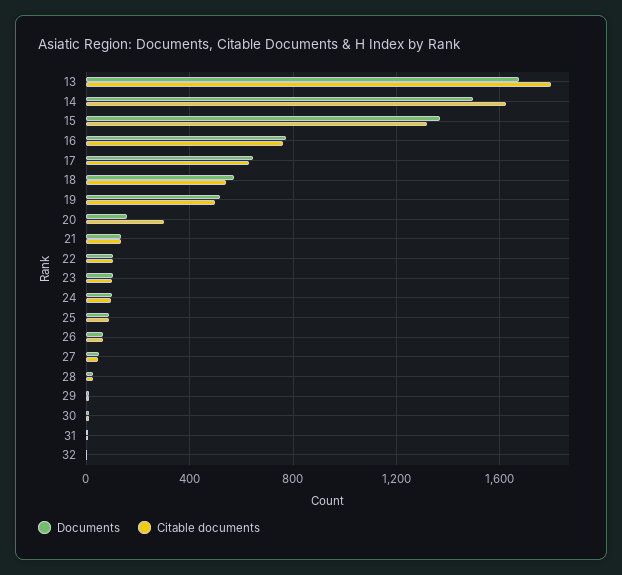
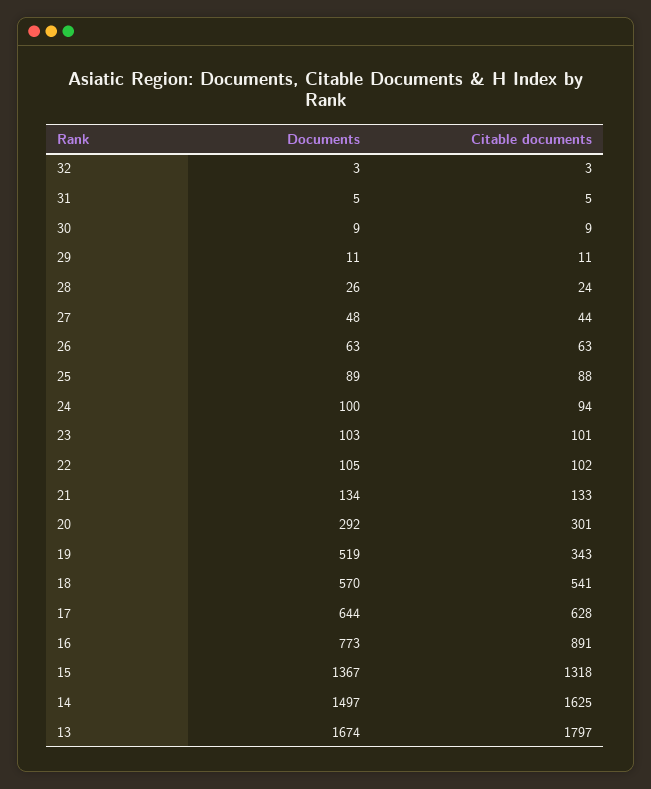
Citable documents, 16: 750 -> 891
Citable documents, 19: 500 -> 343
Documents, 20: 150 -> 292

